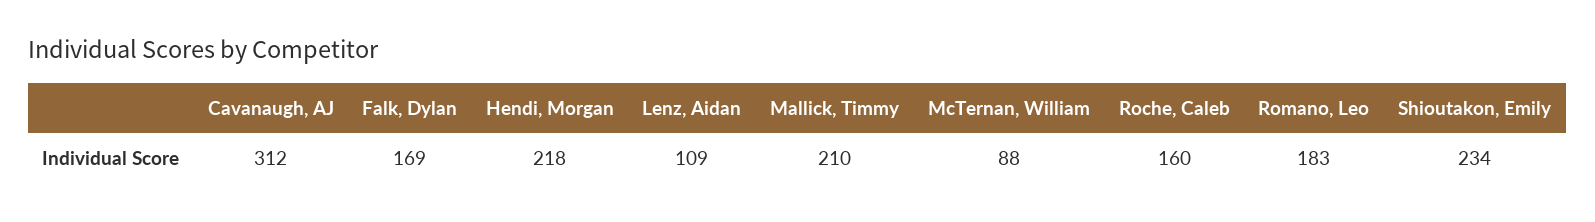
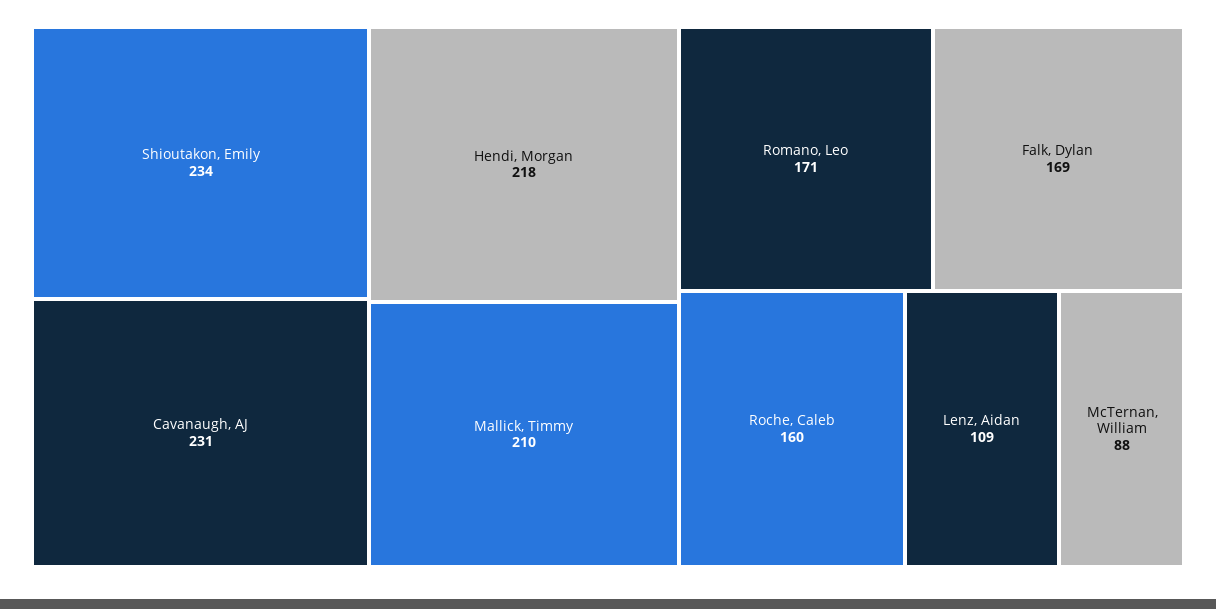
Cavanaugh, AJ: 312 -> 231
Romano, Leo: 183 -> 171

